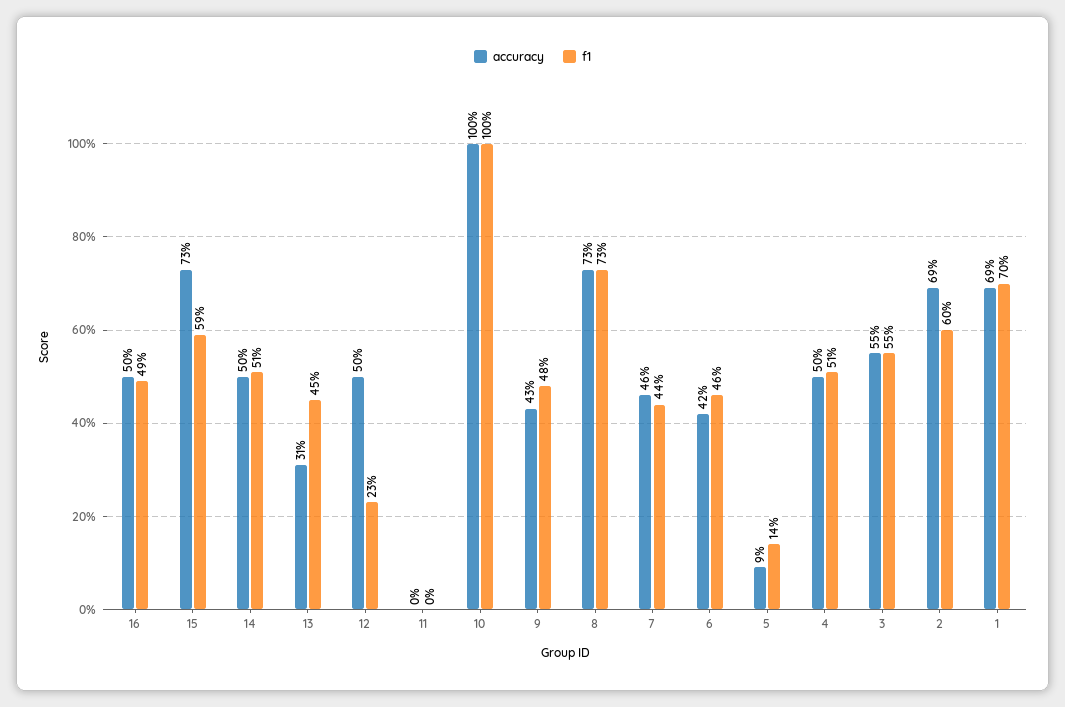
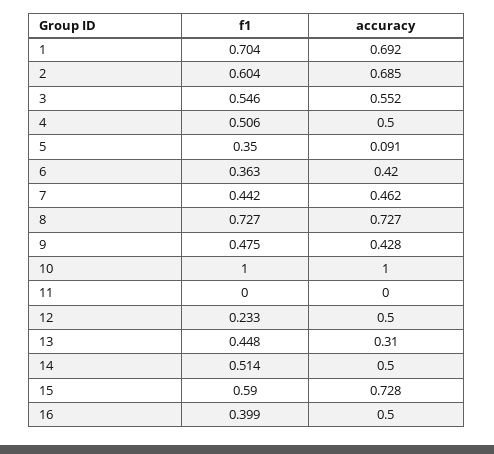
f1, 16: 0.49 -> 0.399
f1, 6: 0.46 -> 0.363
f1, 5: 0.14 -> 0.35

